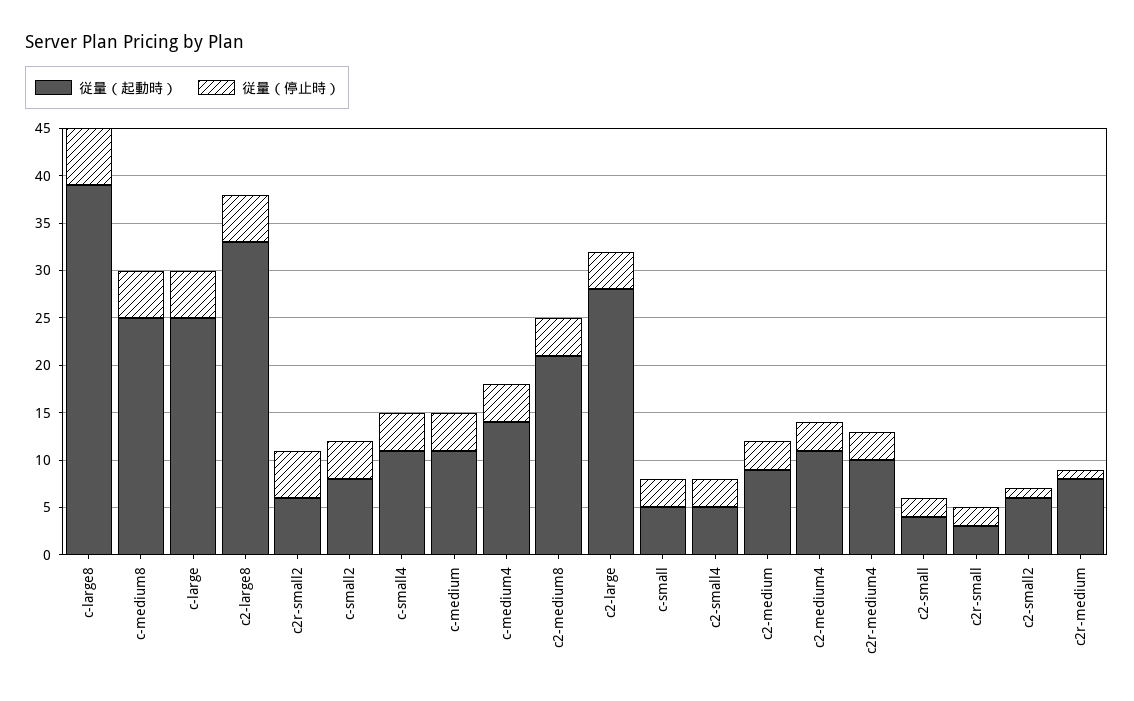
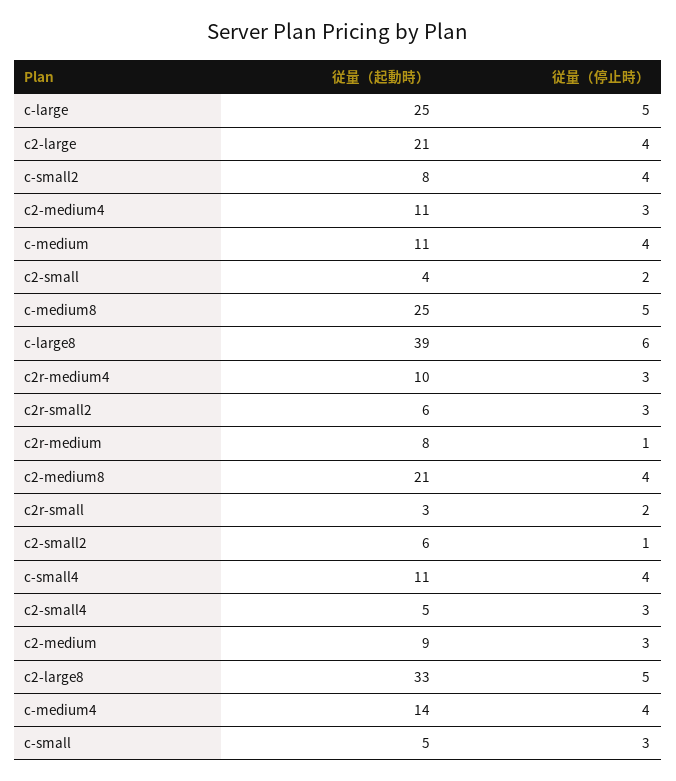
従量（停止時）, c2r-small2: 5 -> 3
従量（起動時）, c2-large: 28 -> 21

